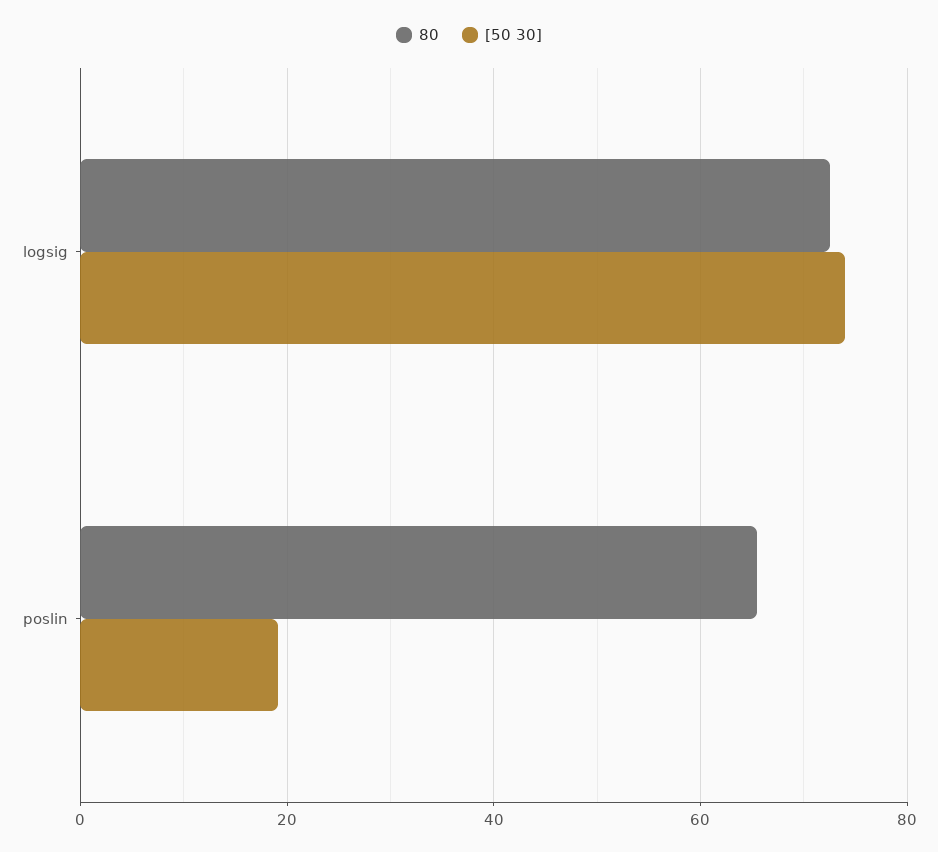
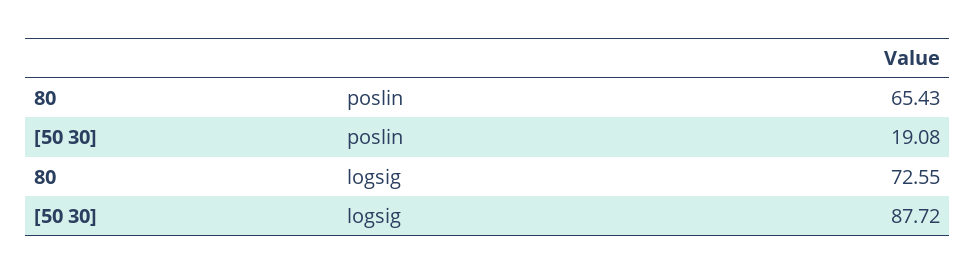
[50 30], logsig: 74 -> 87.72

